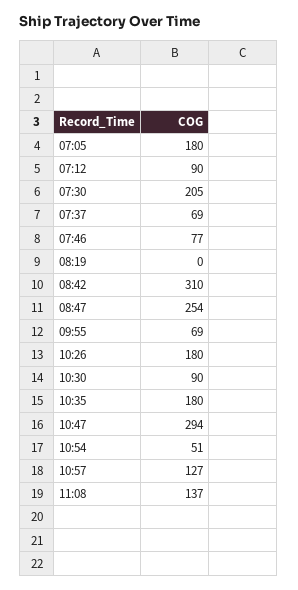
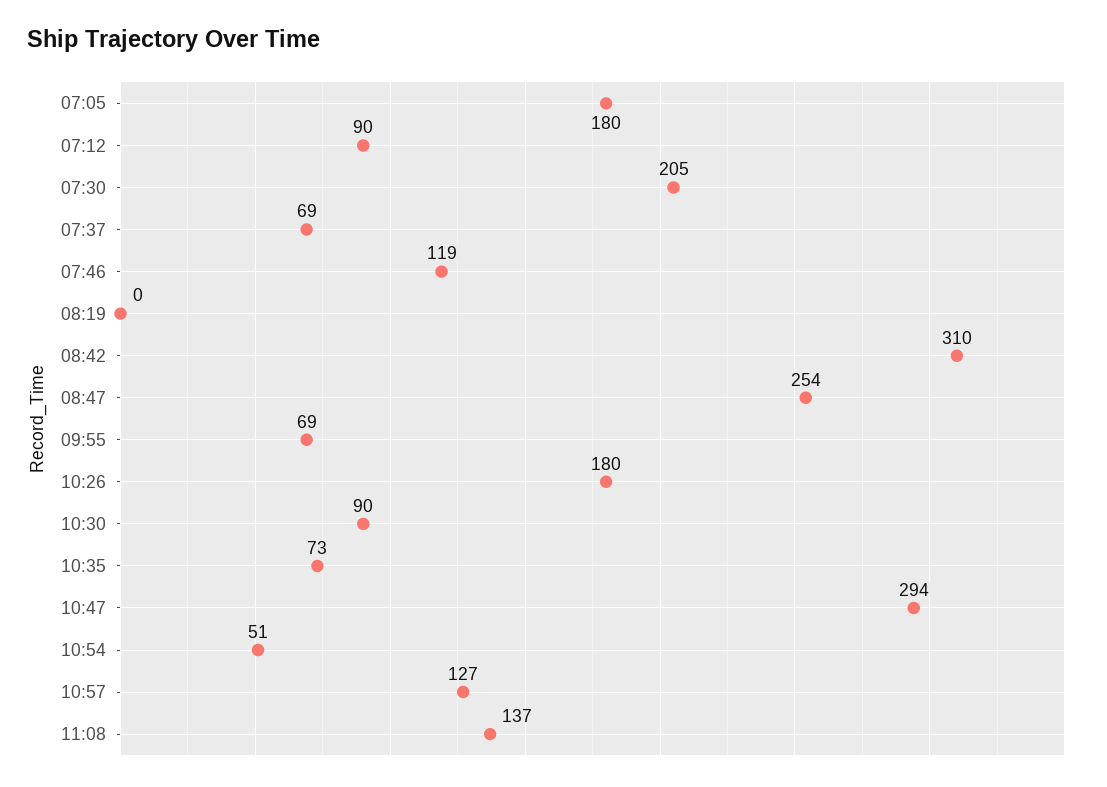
07:46: 77 -> 119
10:35: 180 -> 73

